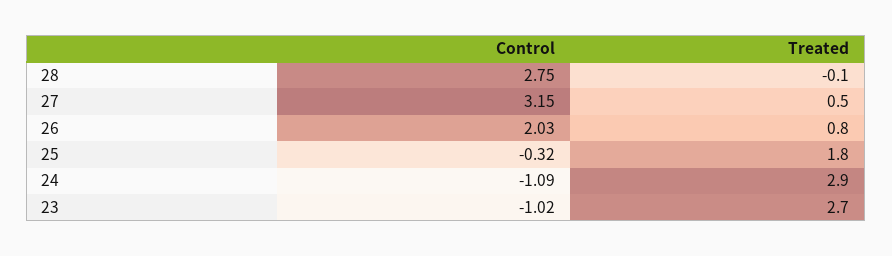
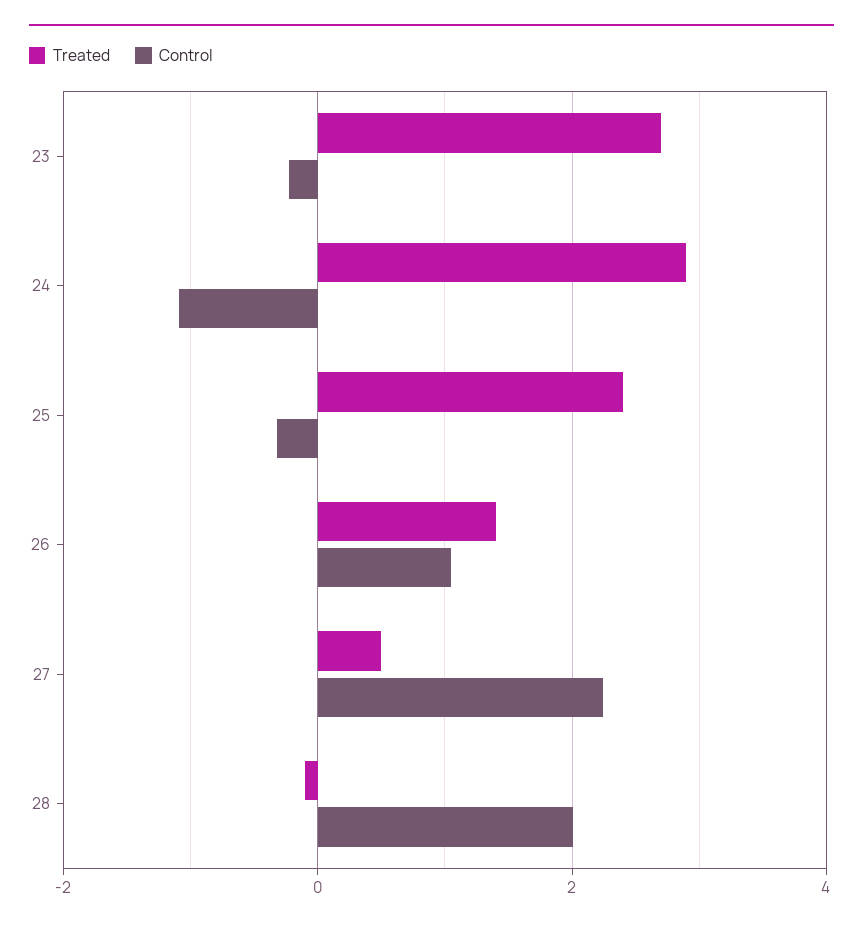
Control, 28: 2.75 -> 2
Control, 27: 3.15 -> 2.2
Control, 26: 2.03 -> 1
Treated, 26: 0.8 -> 1.4
Treated, 25: 1.8 -> 2.4
Control, 23: -1.02 -> -0.2

